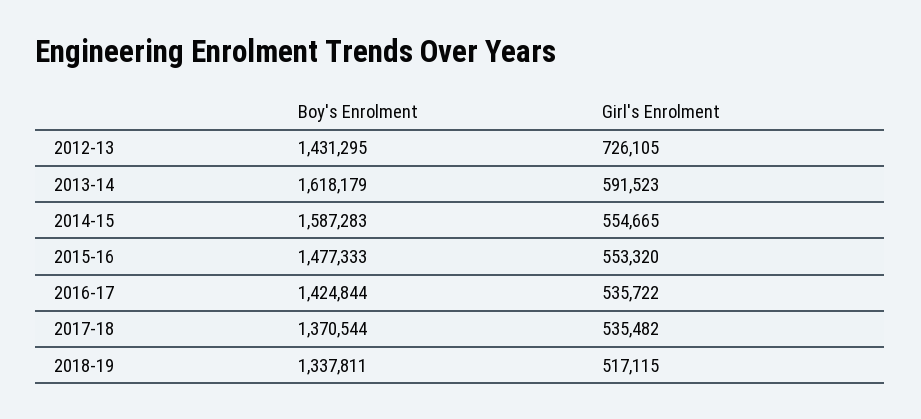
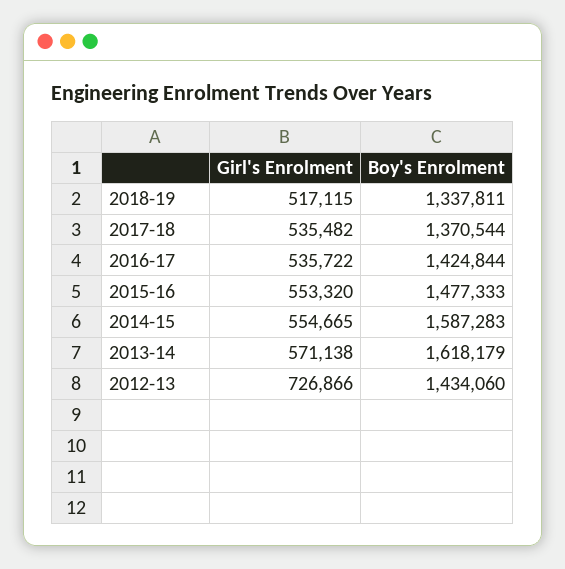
Boy's Enrolment, 2012-13: 1431295 -> 1434060
Girl's Enrolment, 2012-13: 726105 -> 726866
Girl's Enrolment, 2013-14: 591523 -> 571138

